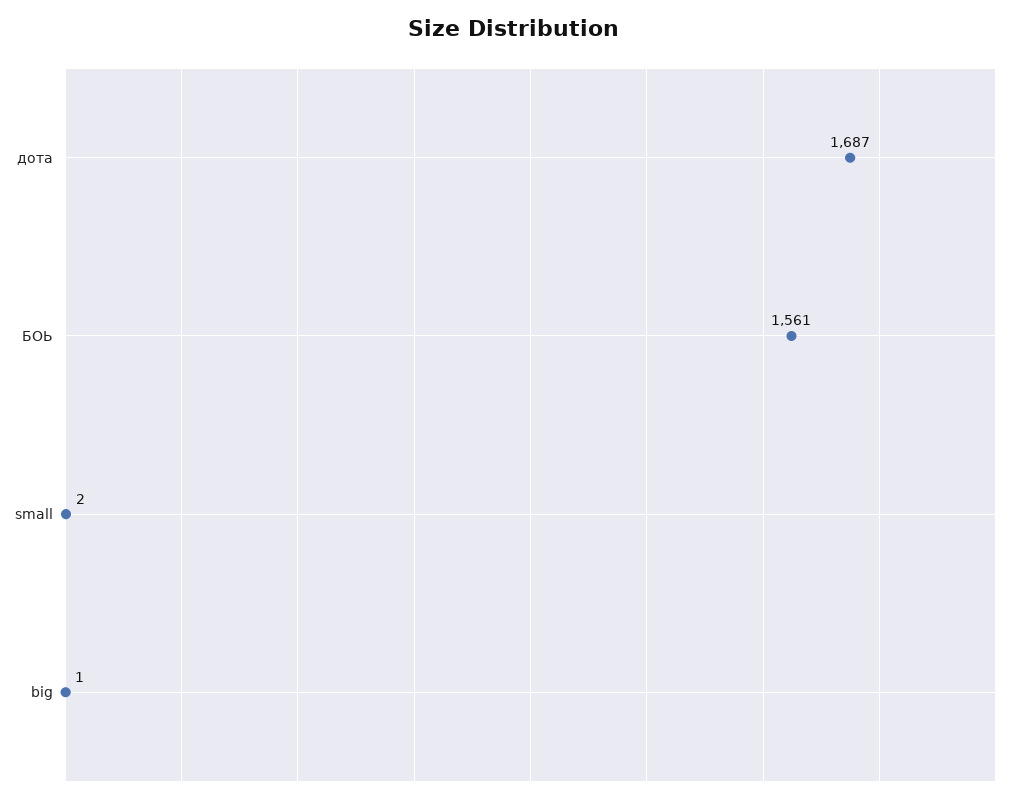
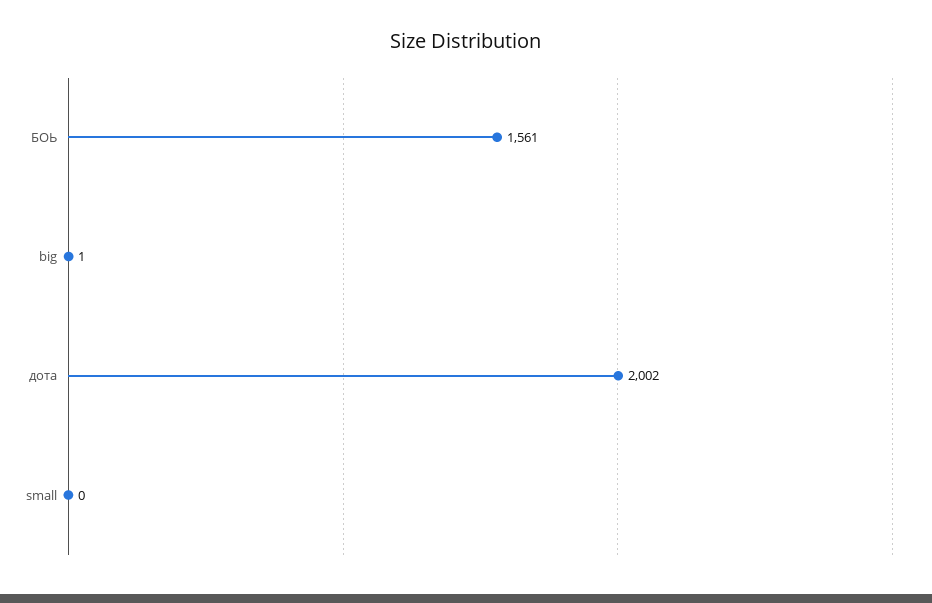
дота: 1687 -> 2002
small: 2 -> 0

